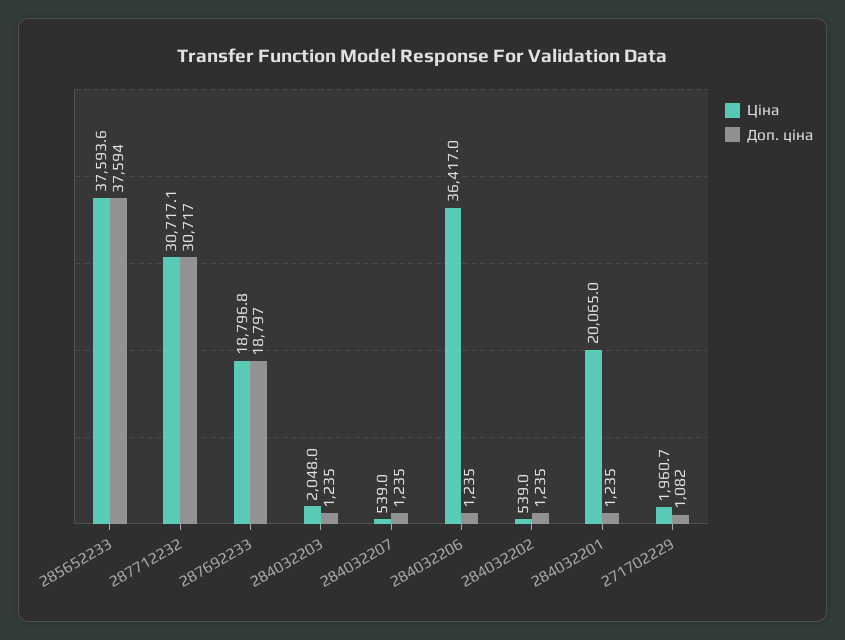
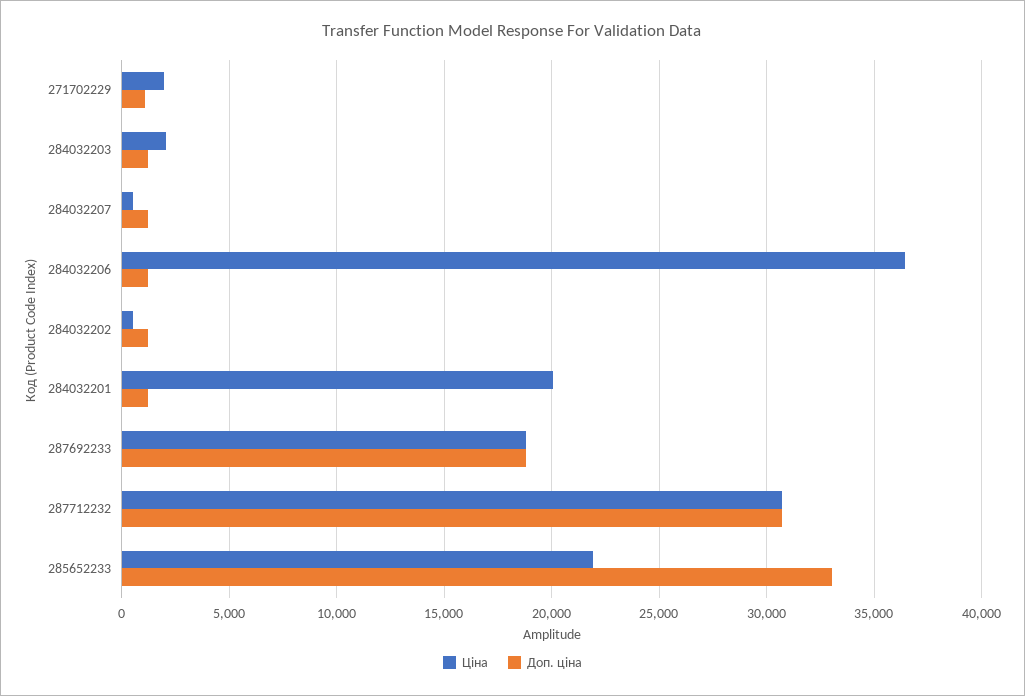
Ціна, 285652233: 37593.6 -> 22000
Доп. ціна, 285652233: 37594 -> 33000

